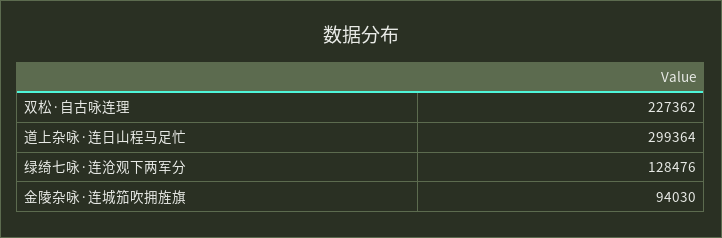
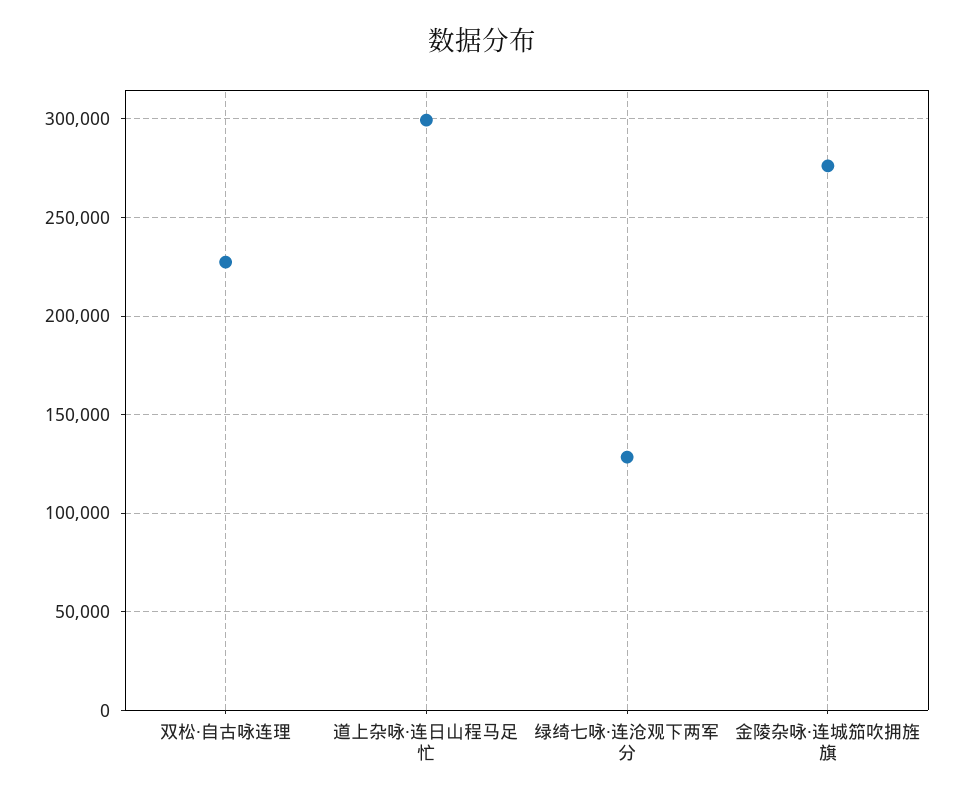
金陵杂咏·连城笳吹拥旌旗: 94030 -> 275000

